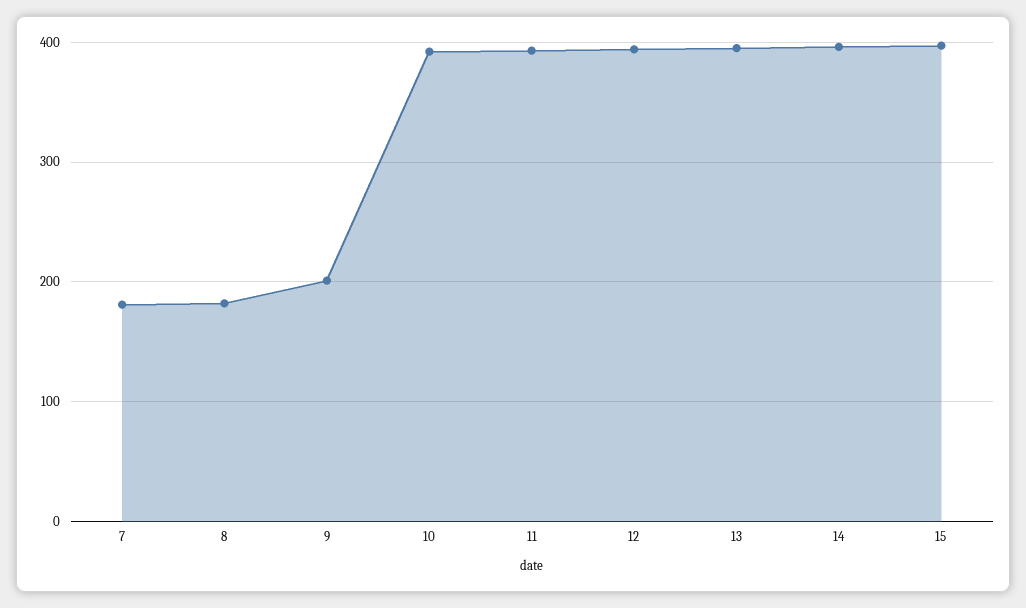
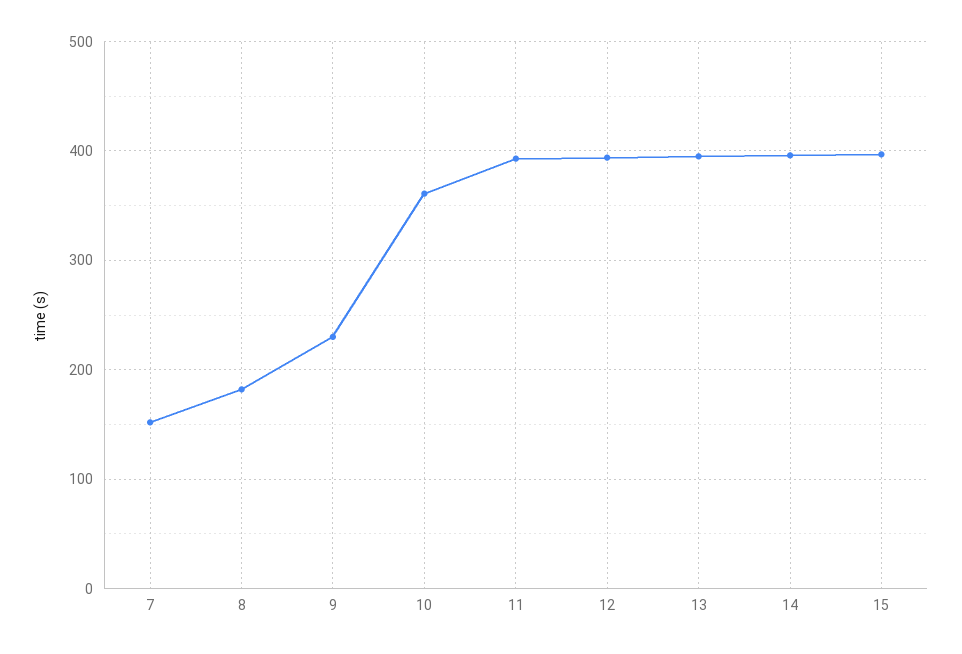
7: 180 -> 150
9: 200 -> 230
10: 390 -> 360

